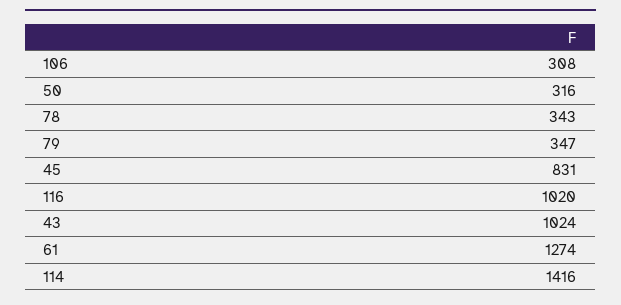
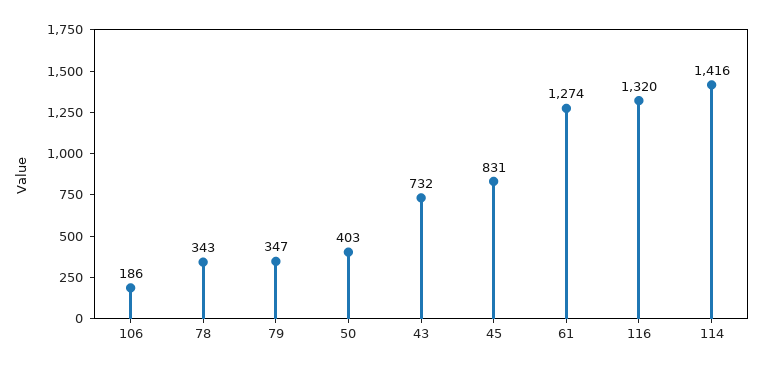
106: 308 -> 186
50: 316 -> 403
116: 1020 -> 1320
43: 1024 -> 732

